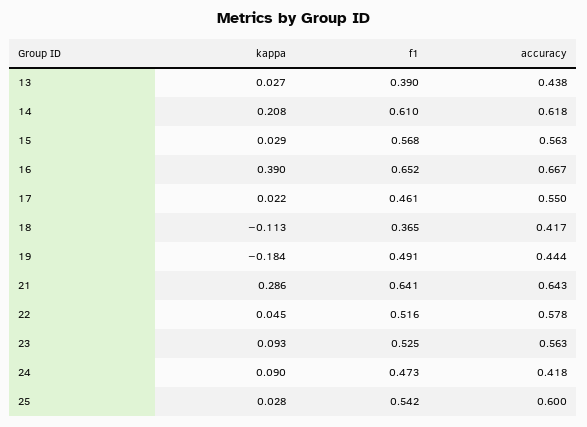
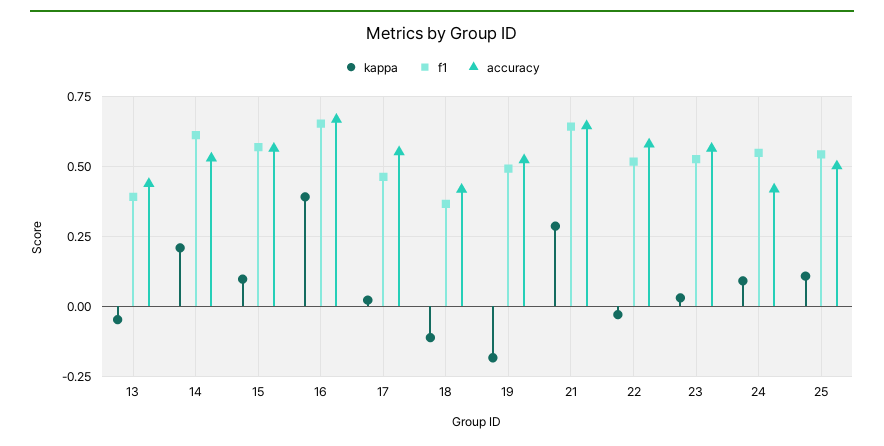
kappa, 13: 0.027 -> -0.05
accuracy, 14: 0.618 -> 0.525
kappa, 15: 0.029 -> 0.1
accuracy, 19: 0.444 -> 0.525
kappa, 22: 0.045 -> -0.025
kappa, 23: 0.093 -> 0.025
f1, 24: 0.473 -> 0.55
kappa, 25: 0.028 -> 0.1
accuracy, 25: 0.6 -> 0.5

